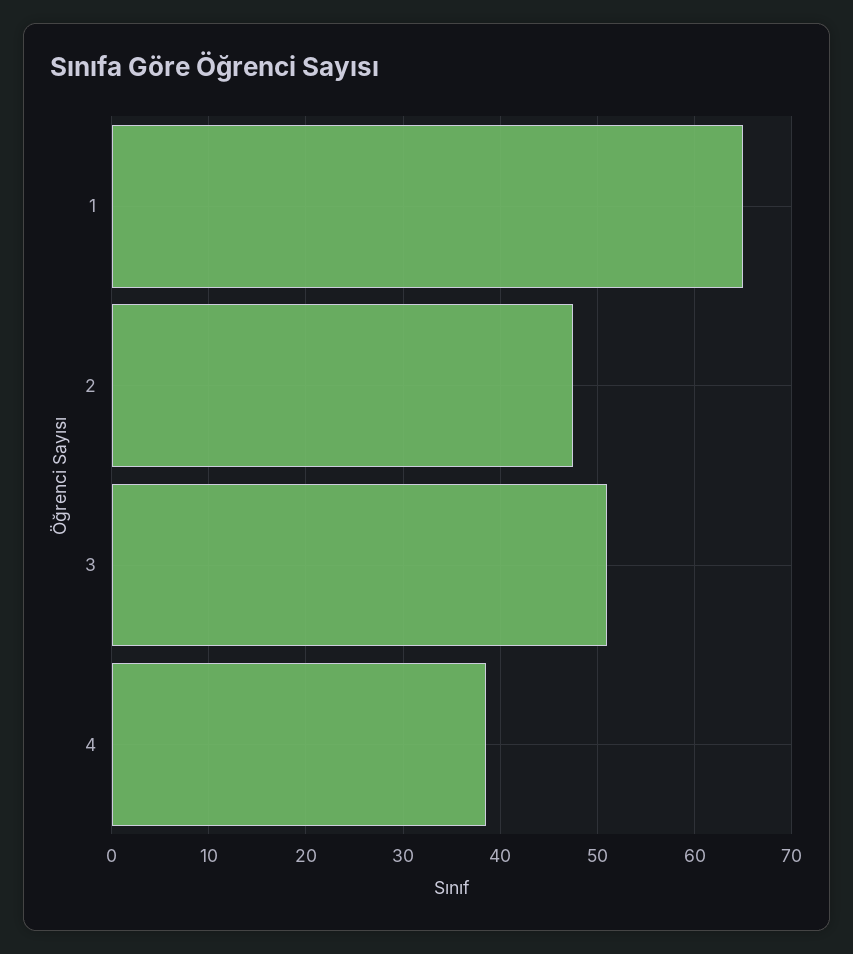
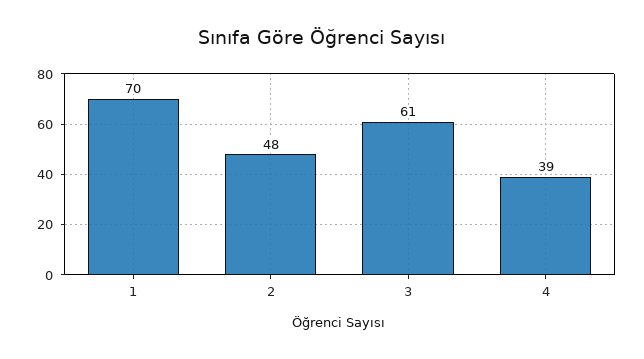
1: 65 -> 70
3: 51 -> 61

